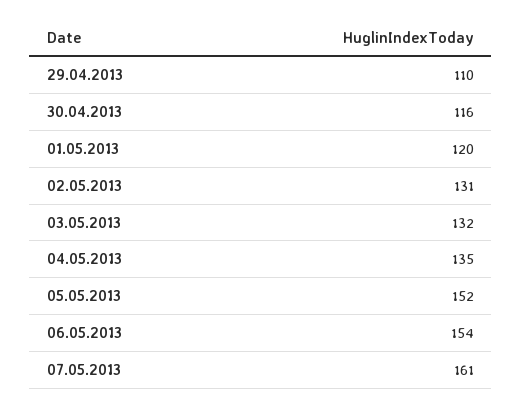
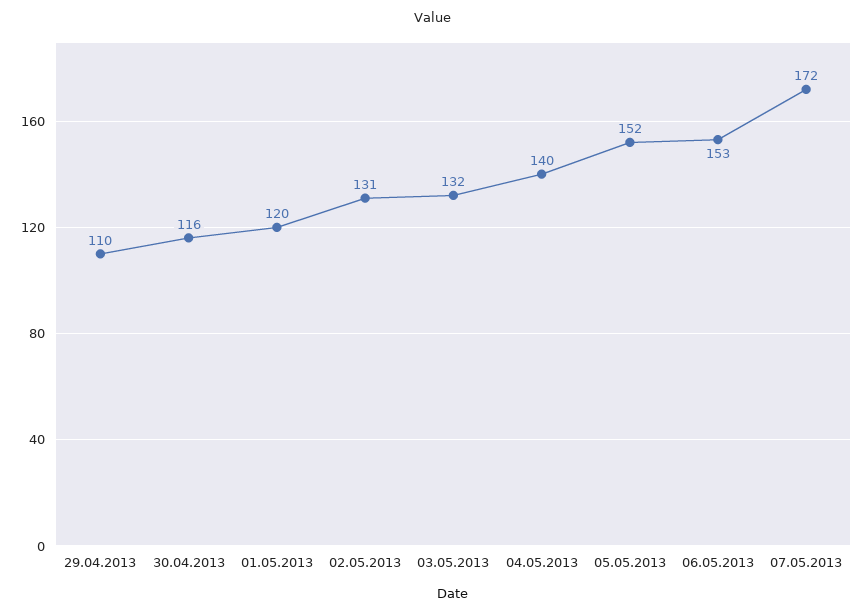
04.05.2013: 135 -> 140
06.05.2013: 154 -> 153
07.05.2013: 161 -> 172

